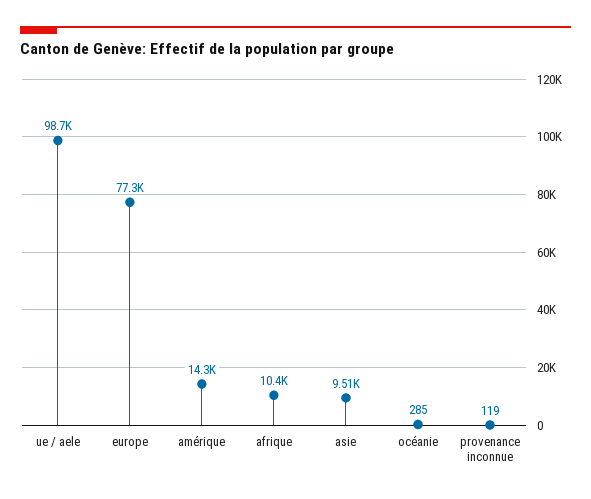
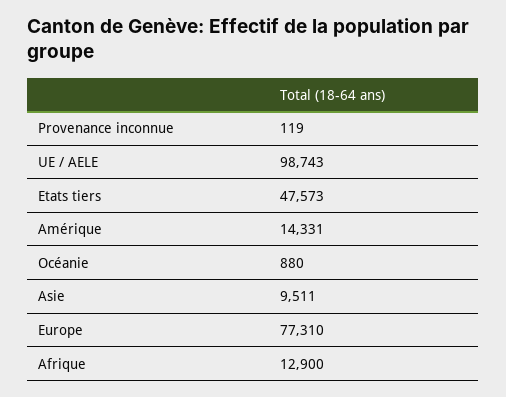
afrique: 10400 -> 12900
océanie: 285 -> 880
Etats tiers: none -> 47573

